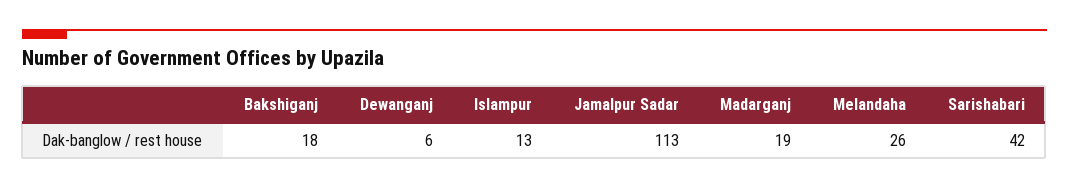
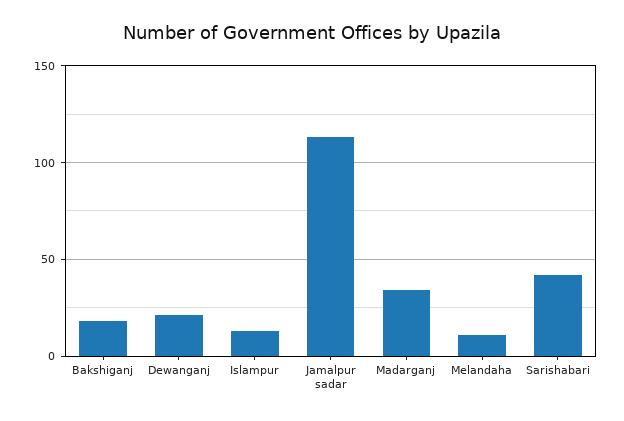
Dewanganj: 6 -> 20
Madarganj: 19 -> 35
Melandaha: 26 -> 10

